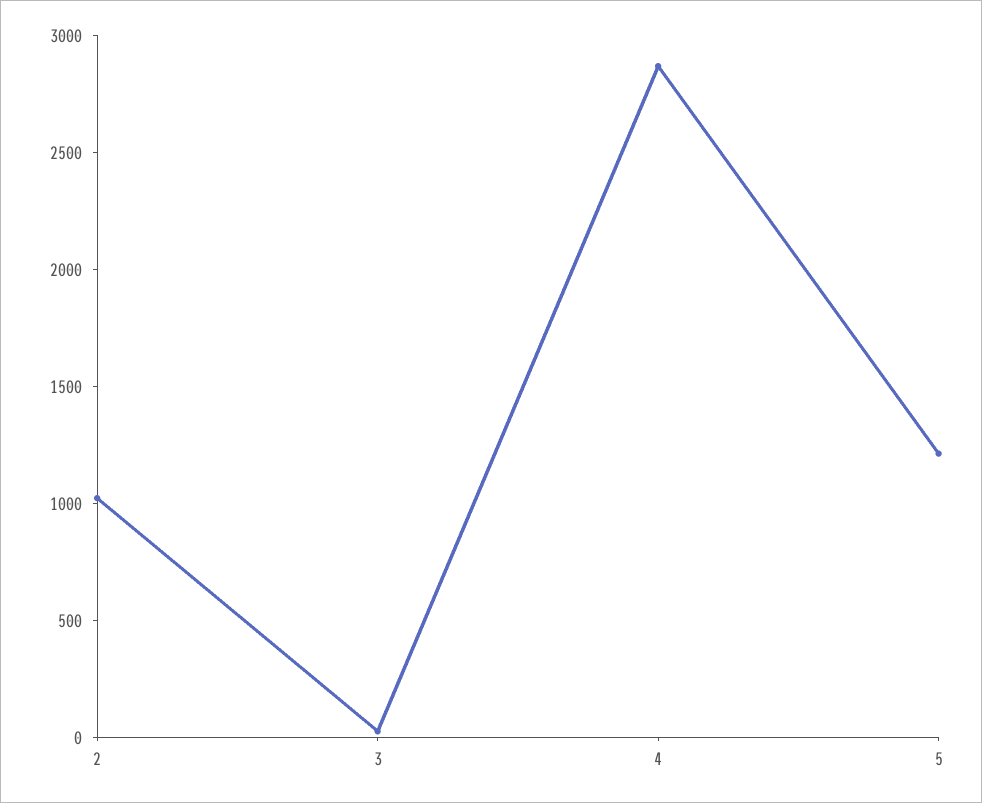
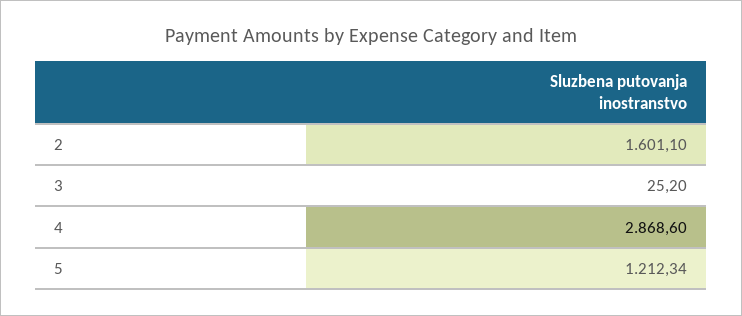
2: 1000 -> 1601.1

